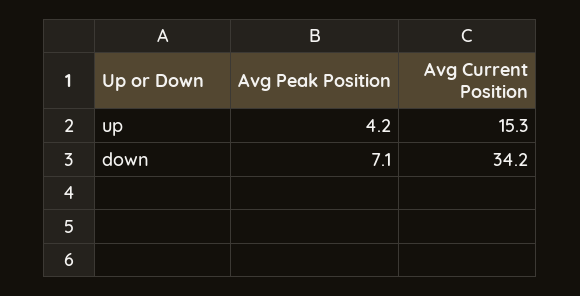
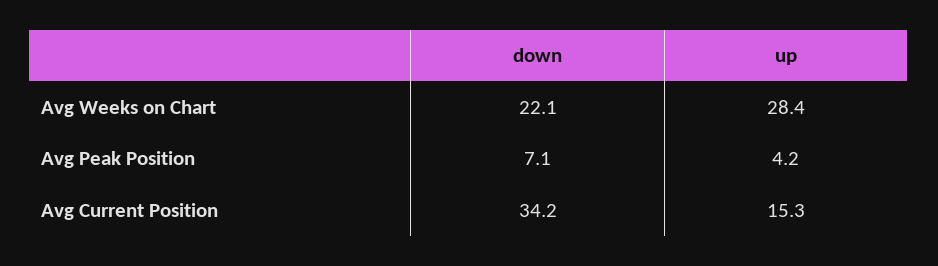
Avg Weeks on Chart, down: none -> 22.1
Avg Weeks on Chart, up: none -> 28.4

